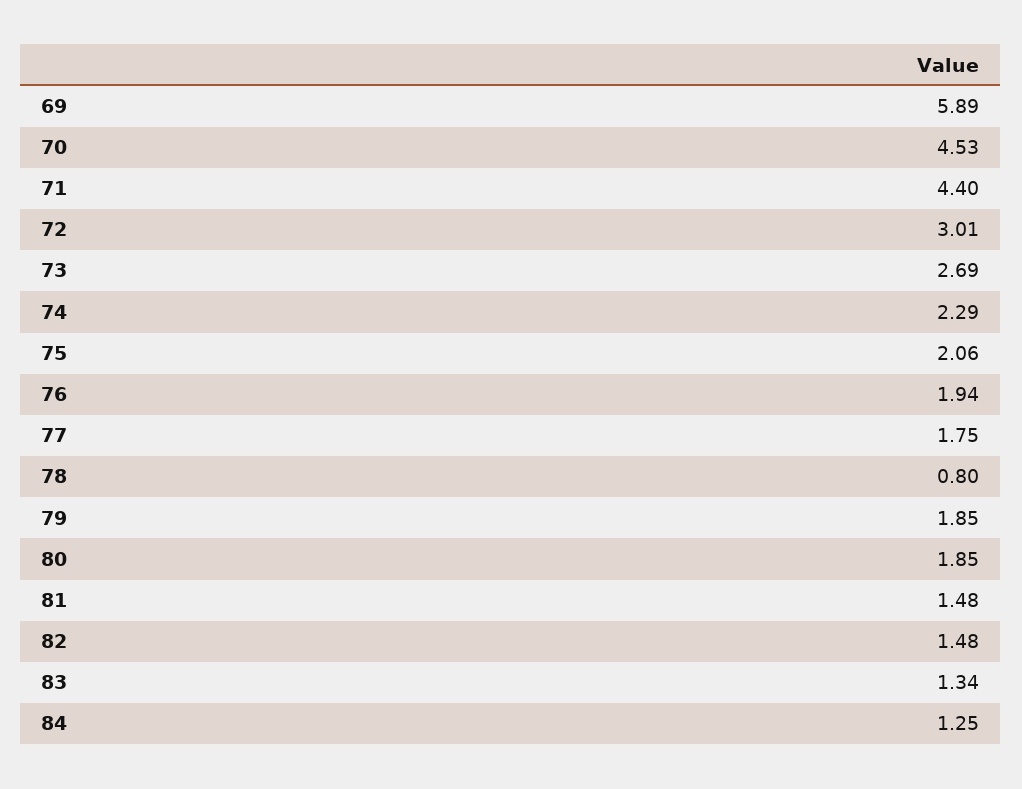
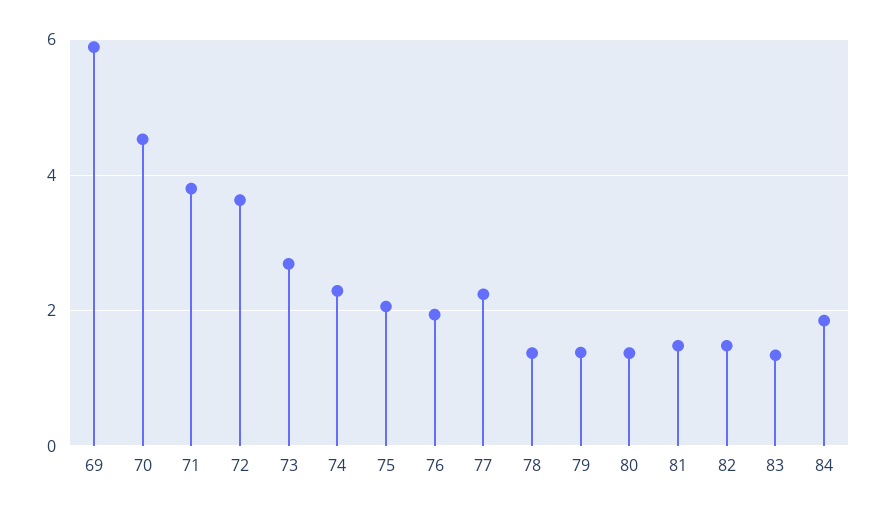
71: 4.4 -> 3.8
72: 3.01 -> 3.6
77: 1.75 -> 2.2
78: 0.8 -> 1.4
79: 1.85 -> 1.4
80: 1.85 -> 1.4
84: 1.25 -> 1.8

